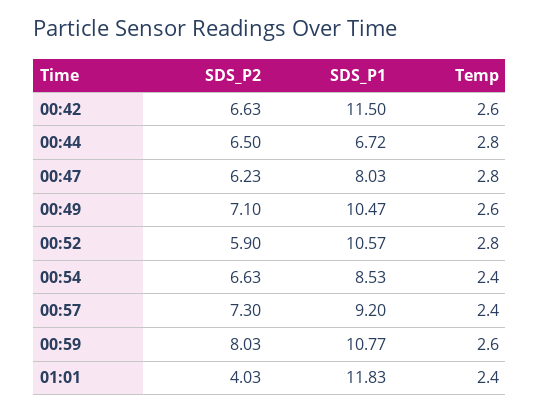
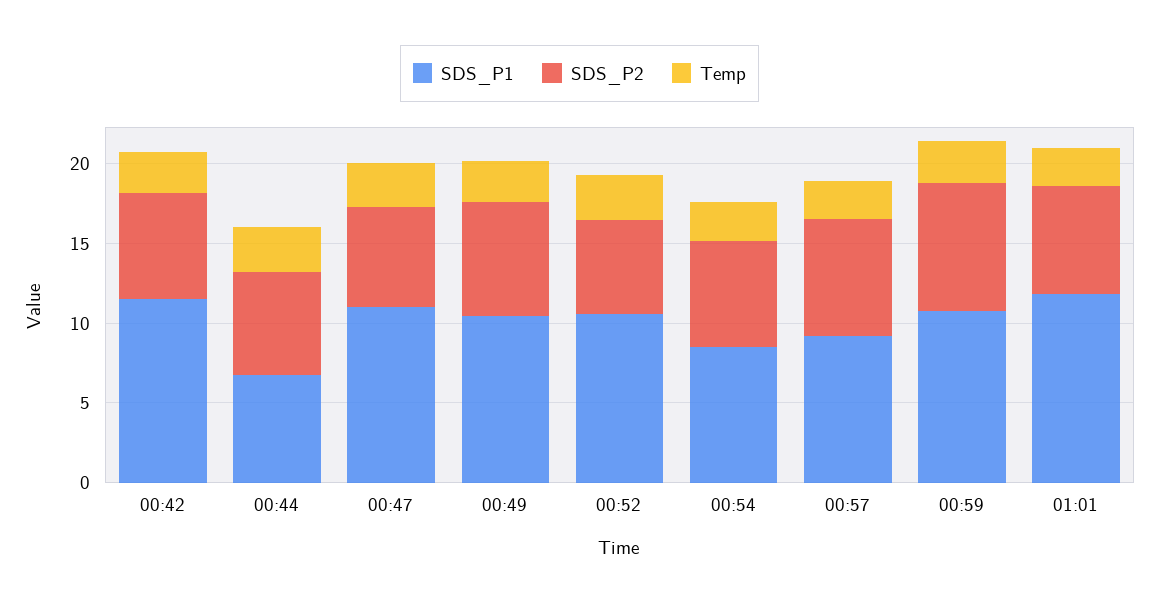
SDS_P1, 00:47: 8.03 -> 11
SDS_P2, 01:01: 4.03 -> 7

